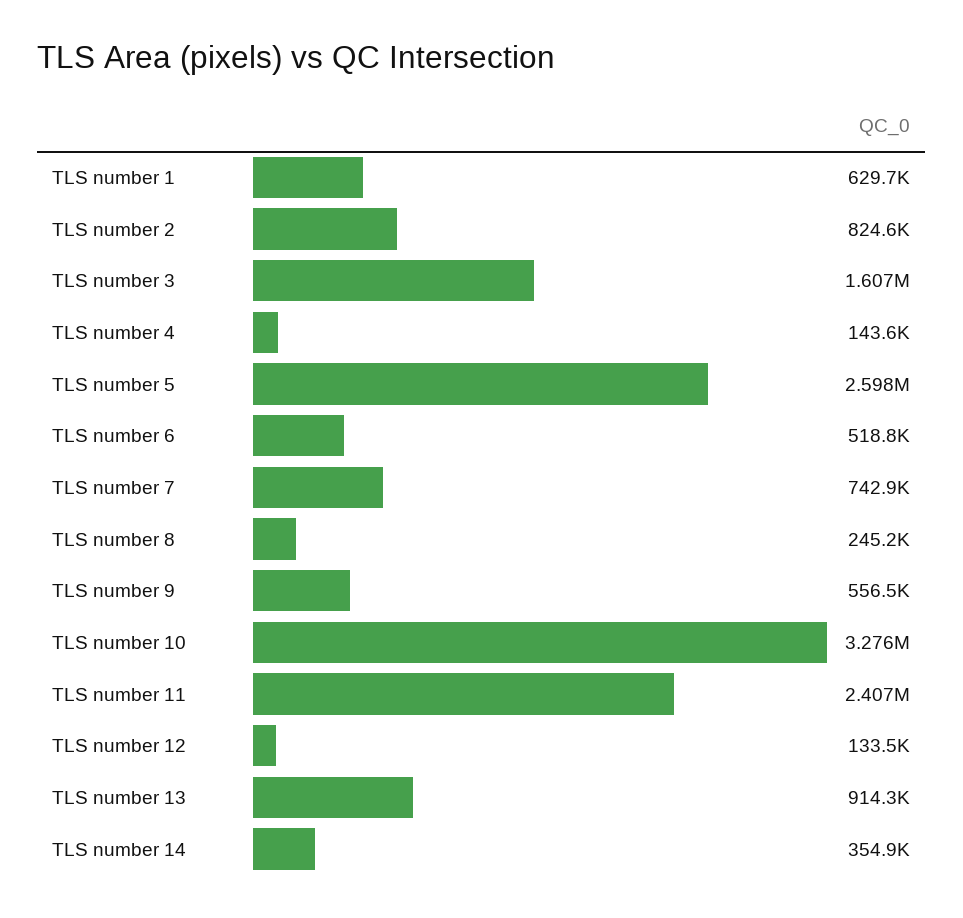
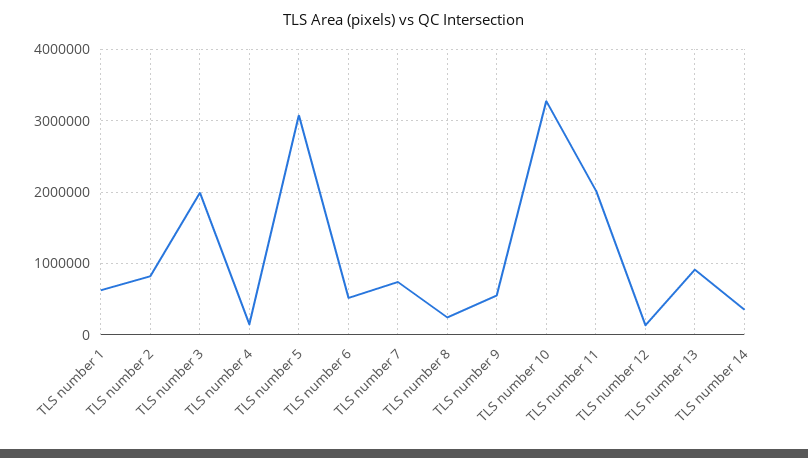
TLS number 3: 1607000 -> 2000000
TLS number 5: 2598000 -> 3100000
TLS number 11: 2407000 -> 2000000

